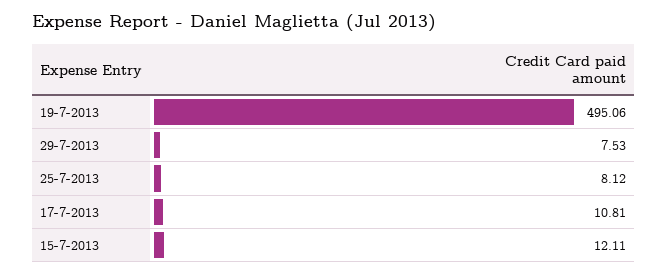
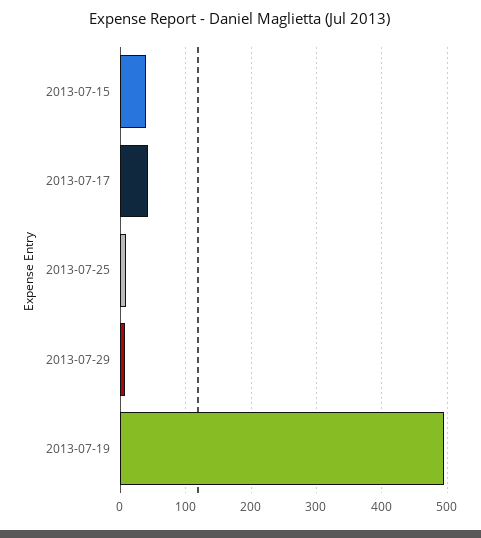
17-7-2013: 10.81 -> 40
15-7-2013: 12.11 -> 40

